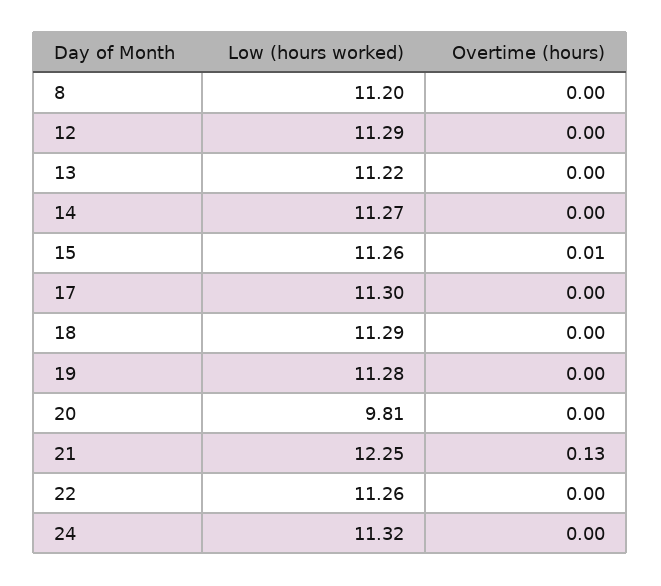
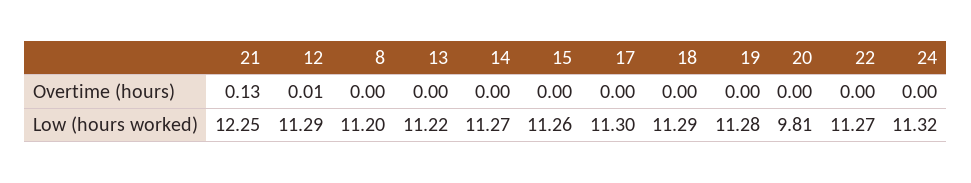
Overtime (hours), 12: 0 -> 0.01
Overtime (hours), 15: 0.01 -> 0
Low (hours worked), 22: 11.26 -> 11.27

